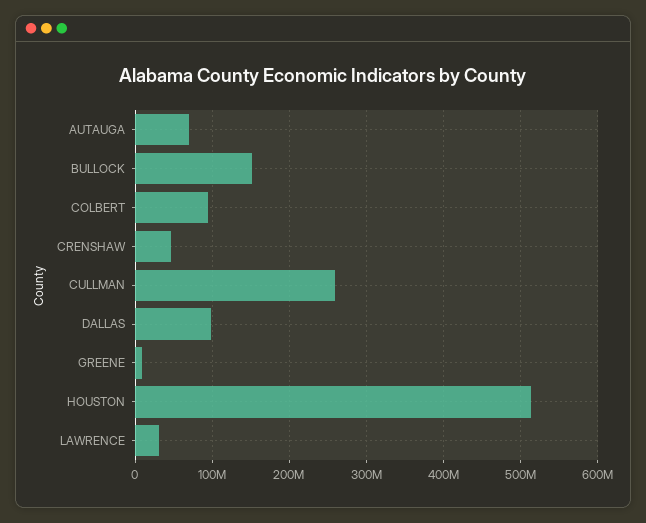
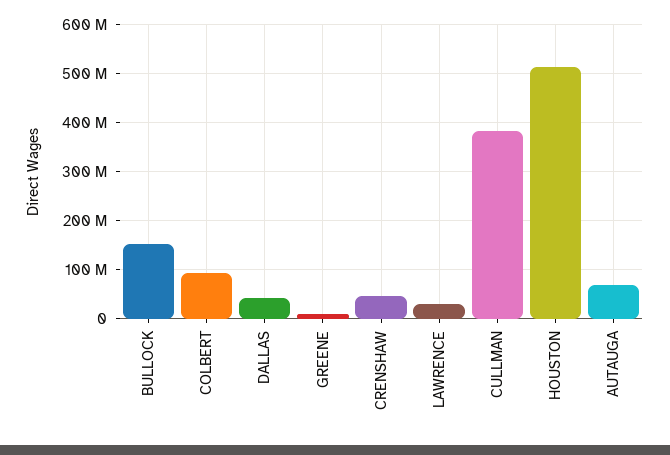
CULLMAN: 260000000 -> 380000000
DALLAS: 100000000 -> 40000000

